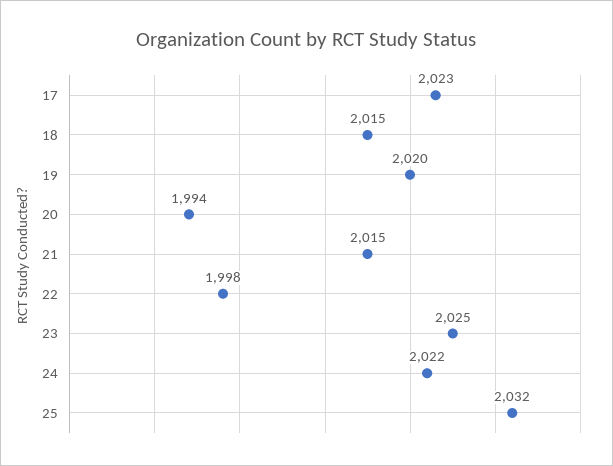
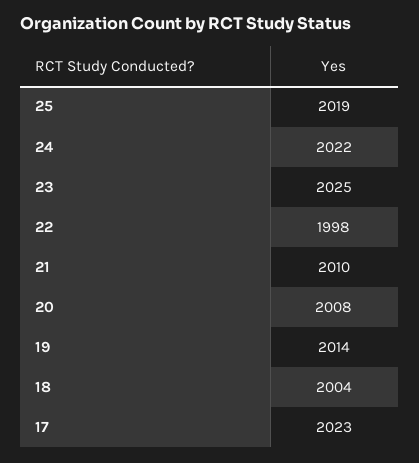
18: 2015 -> 2004
19: 2020 -> 2014
20: 1994 -> 2008
21: 2015 -> 2010
25: 2032 -> 2019

